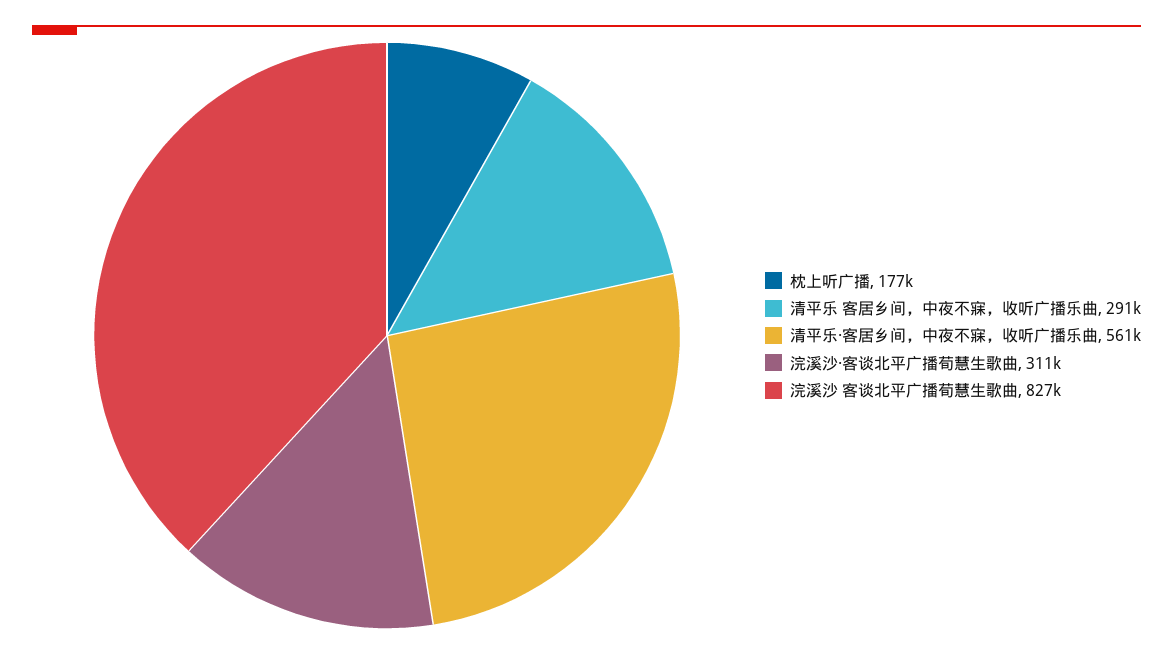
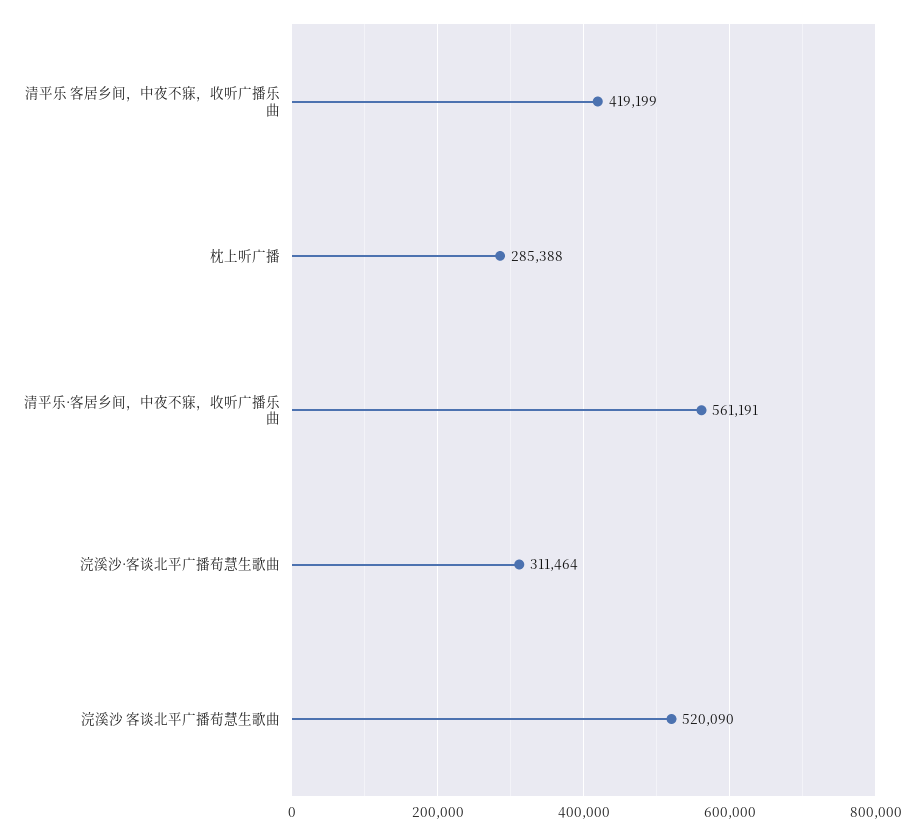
枕上听广播: 177000 -> 285388
清平乐 客居乡间，中夜不寐，收听广播乐曲: 291000 -> 419199
浣溪沙 客谈北平广播荀慧生歌曲: 827000 -> 520090

